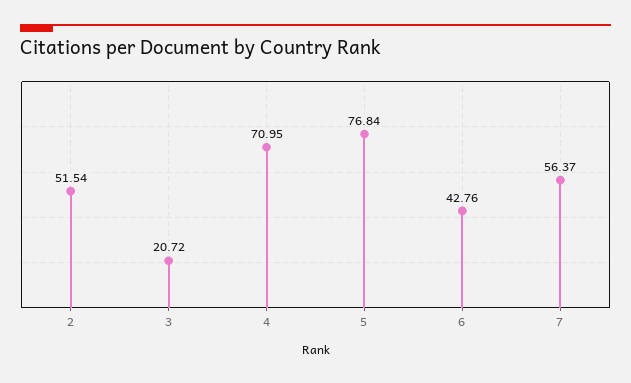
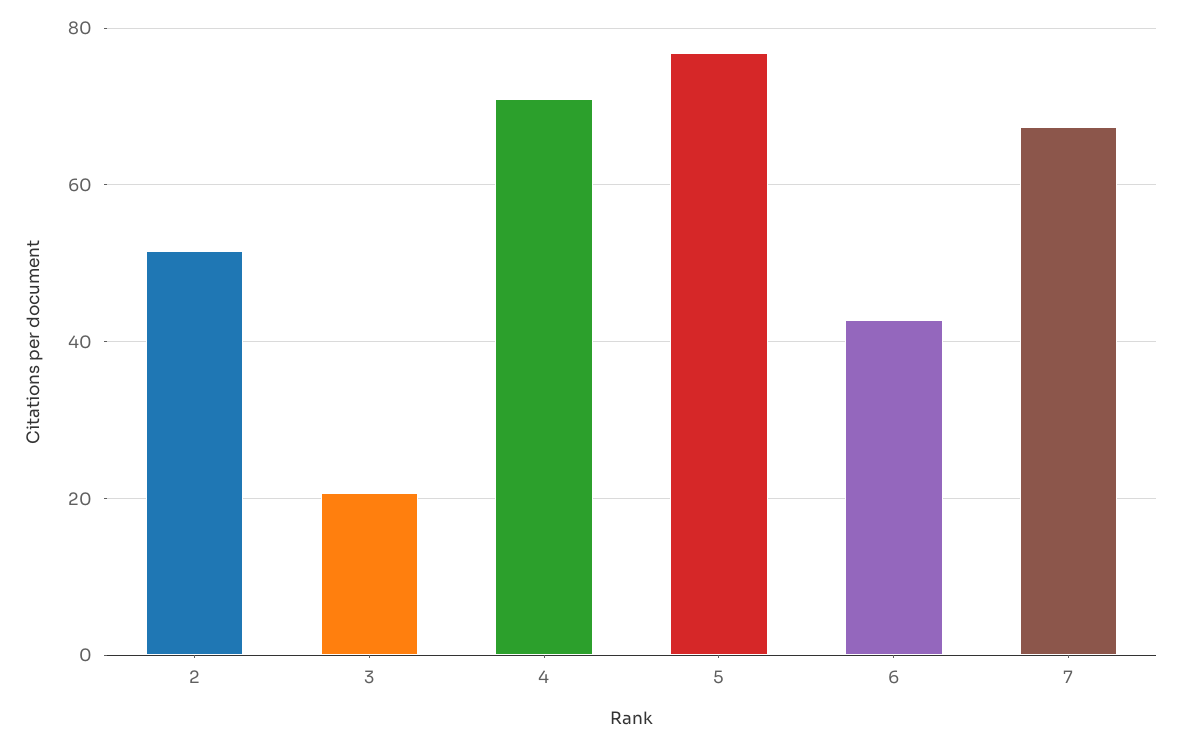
7: 56.37 -> 68

